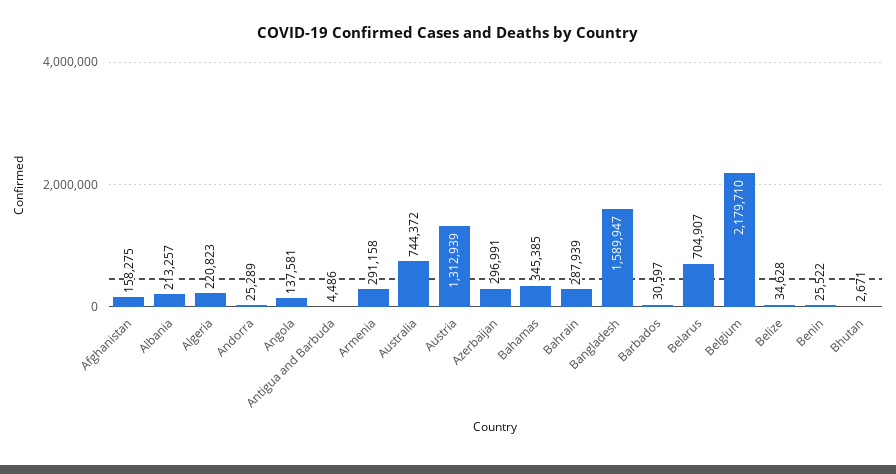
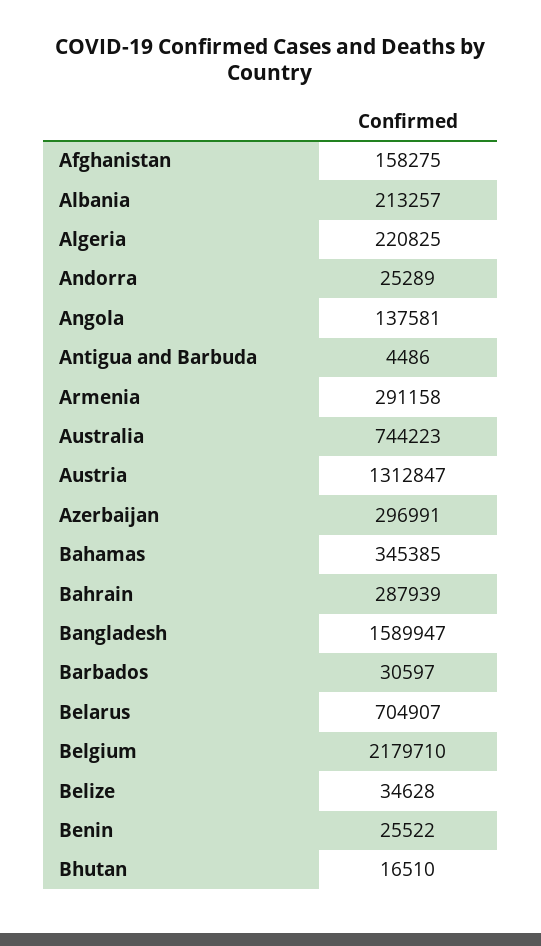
Algeria: 220823 -> 220825
Australia: 744372 -> 744223
Austria: 1312939 -> 1312847
Bhutan: 2671 -> 16510

